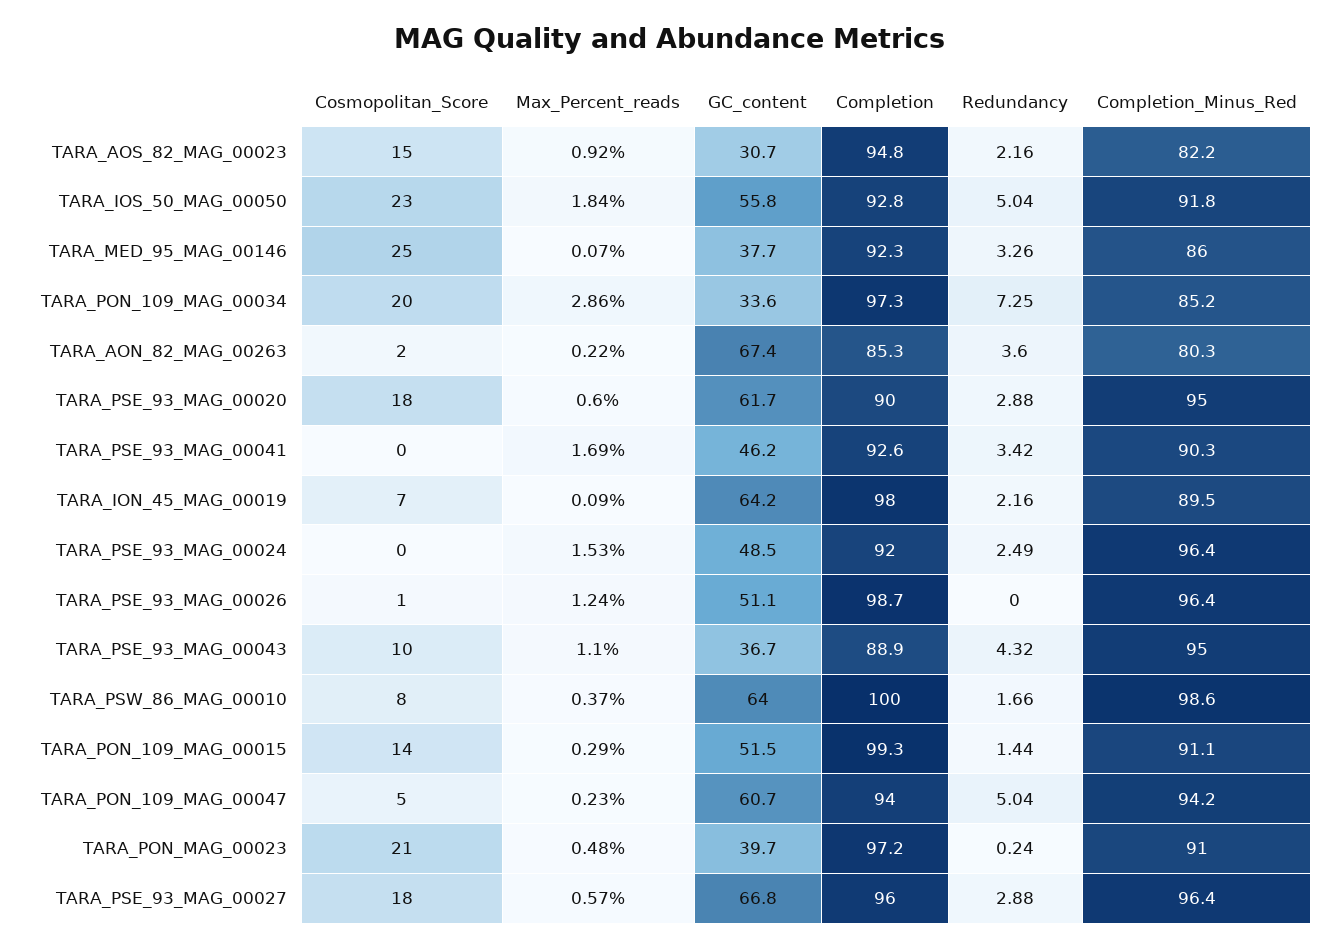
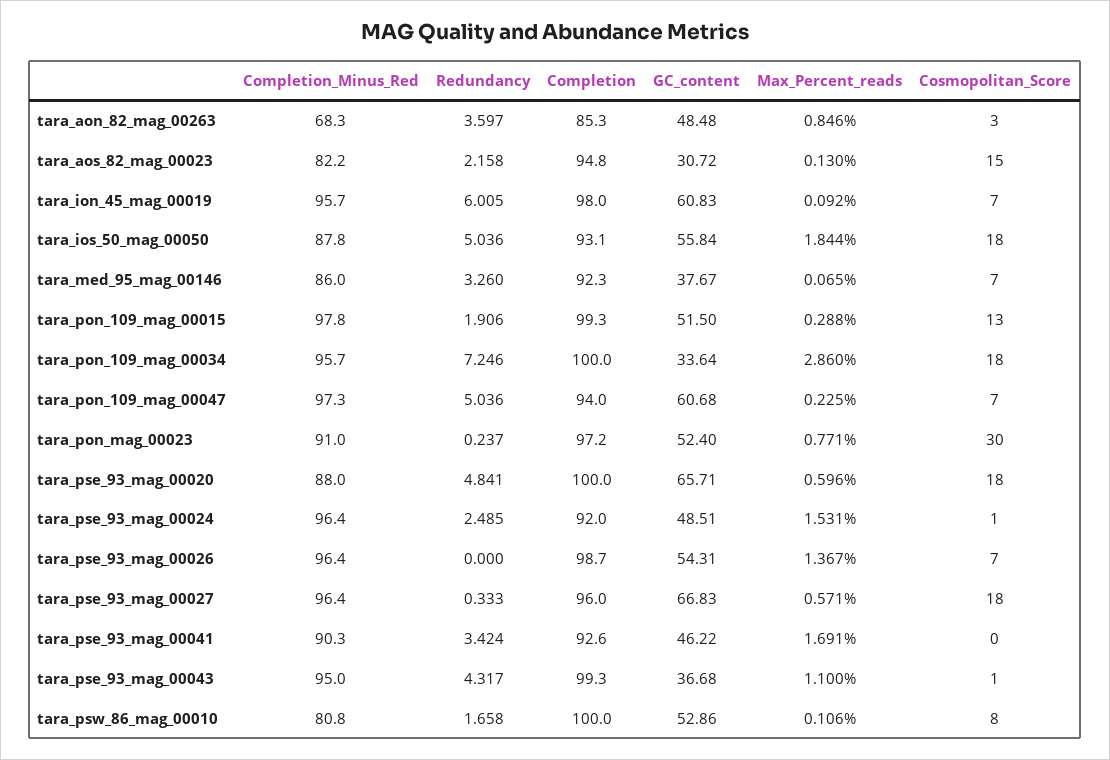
Max_Percent_reads, TARA_AOS_82_MAG_00023: 0.92 -> 0.13
Cosmopolitan_Score, TARA_IOS_50_MAG_00050: 23 -> 18
Completion, TARA_IOS_50_MAG_00050: 92.8 -> 93.1
Completion_Minus_Red, TARA_IOS_50_MAG_00050: 91.8 -> 87.8
Cosmopolitan_Score, TARA_MED_95_MAG_00146: 25 -> 7
Cosmopolitan_Score, TARA_PON_109_MAG_00034: 20 -> 18
Completion, TARA_PON_109_MAG_00034: 97.3 -> 100
Completion_Minus_Red, TARA_PON_109_MAG_00034: 85.2 -> 95.7
Cosmopolitan_Score, TARA_AON_82_MAG_00263: 2 -> 3
Max_Percent_reads, TARA_AON_82_MAG_00263: 0.22 -> 0.846
GC_content, TARA_AON_82_MAG_00263: 67.4 -> 48.48
Completion_Minus_Red, TARA_AON_82_MAG_00263: 80.3 -> 68.3
GC_content, TARA_PSE_93_MAG_00020: 61.7 -> 65.71
Completion, TARA_PSE_93_MAG_00020: 90 -> 100
Redundancy, TARA_PSE_93_MAG_00020: 2.88 -> 4.841
Completion_Minus_Red, TARA_PSE_93_MAG_00020: 95 -> 88
GC_content, TARA_ION_45_MAG_00019: 64.2 -> 60.83
Redundancy, TARA_ION_45_MAG_00019: 2.16 -> 6.005
Completion_Minus_Red, TARA_ION_45_MAG_00019: 89.5 -> 95.7
Cosmopolitan_Score, TARA_PSE_93_MAG_00024: 0 -> 1
Cosmopolitan_Score, TARA_PSE_93_MAG_00026: 1 -> 7
Max_Percent_reads, TARA_PSE_93_MAG_00026: 1.24 -> 1.367
GC_content, TARA_PSE_93_MAG_00026: 51.1 -> 54.31
Cosmopolitan_Score, TARA_PSE_93_MAG_00043: 10 -> 1
Completion, TARA_PSE_93_MAG_00043: 88.9 -> 99.3
Max_Percent_reads, TARA_PSW_86_MAG_00010: 0.37 -> 0.106
GC_content, TARA_PSW_86_MAG_00010: 64 -> 52.86
Completion_Minus_Red, TARA_PSW_86_MAG_00010: 98.6 -> 80.8
Cosmopolitan_Score, TARA_PON_109_MAG_00015: 14 -> 13
Redundancy, TARA_PON_109_MAG_00015: 1.44 -> 1.906
Completion_Minus_Red, TARA_PON_109_MAG_00015: 91.1 -> 97.8
Cosmopolitan_Score, TARA_PON_109_MAG_00047: 5 -> 7
Completion_Minus_Red, TARA_PON_109_MAG_00047: 94.2 -> 97.3
Cosmopolitan_Score, TARA_PON_MAG_00023: 21 -> 30
Max_Percent_reads, TARA_PON_MAG_00023: 0.48 -> 0.771
GC_content, TARA_PON_MAG_00023: 39.7 -> 52.4
Redundancy, TARA_PSE_93_MAG_00027: 2.88 -> 0.333

